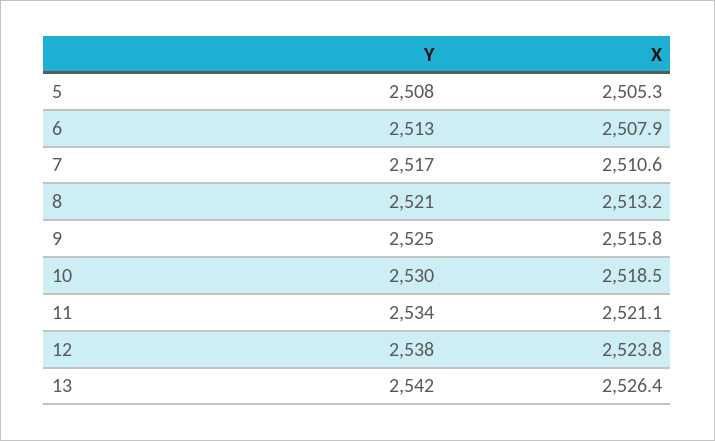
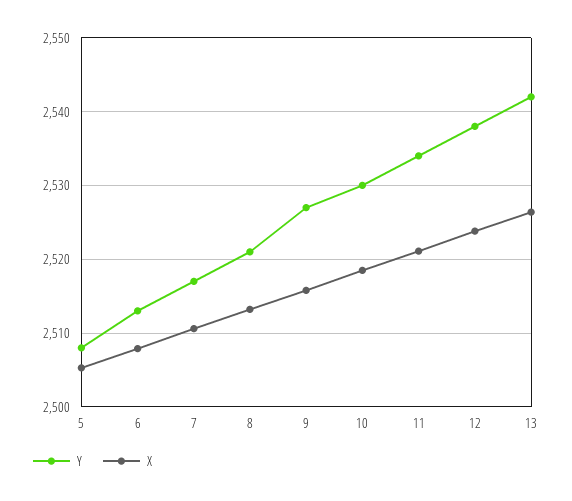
Y, 9: 2525 -> 2527

